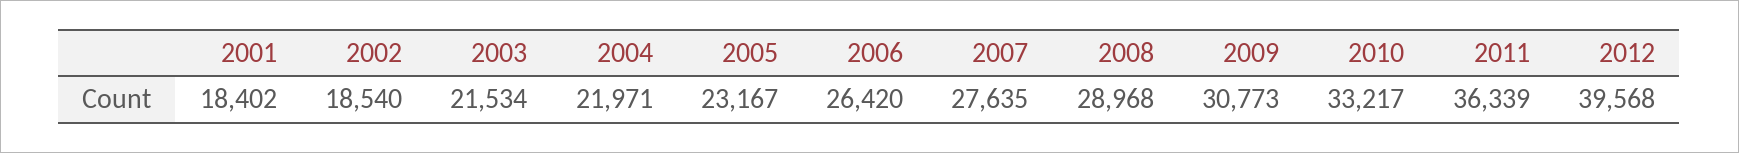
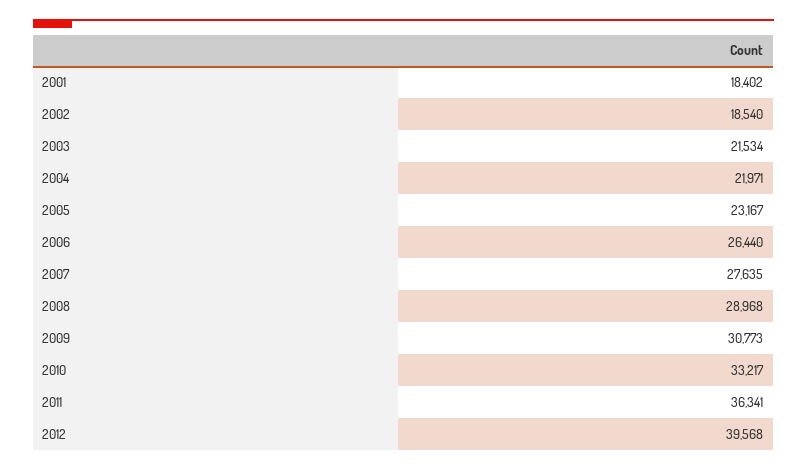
2006: 26420 -> 26440
2011: 36339 -> 36341

